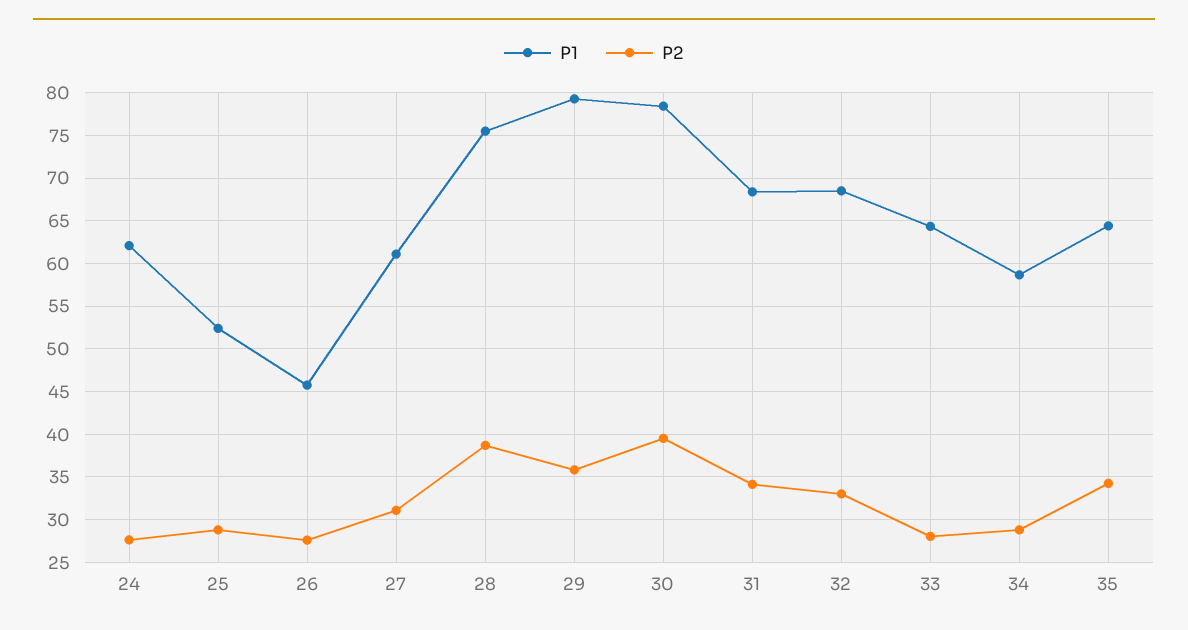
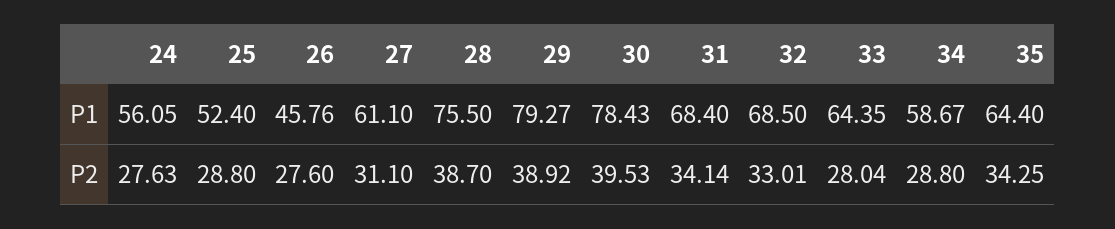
P1, 24: 62 -> 56.05
P2, 29: 36 -> 38.92

